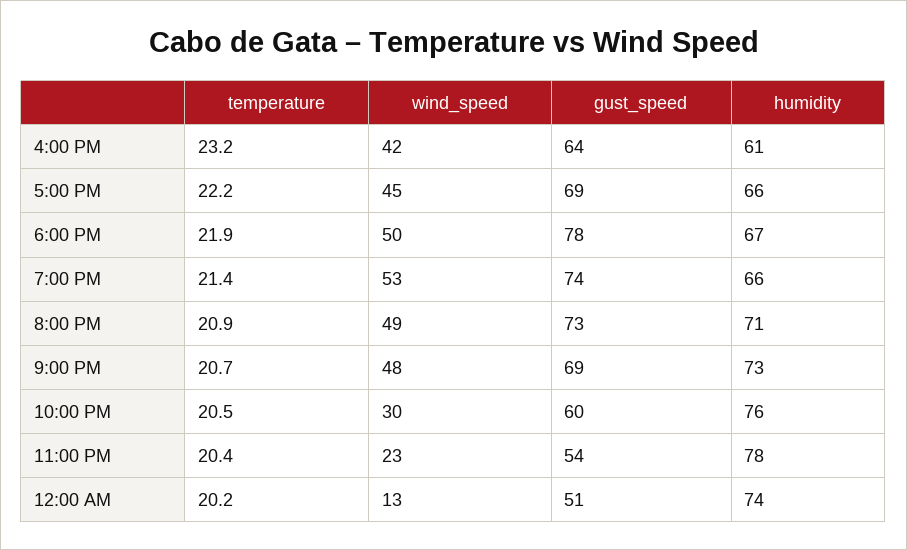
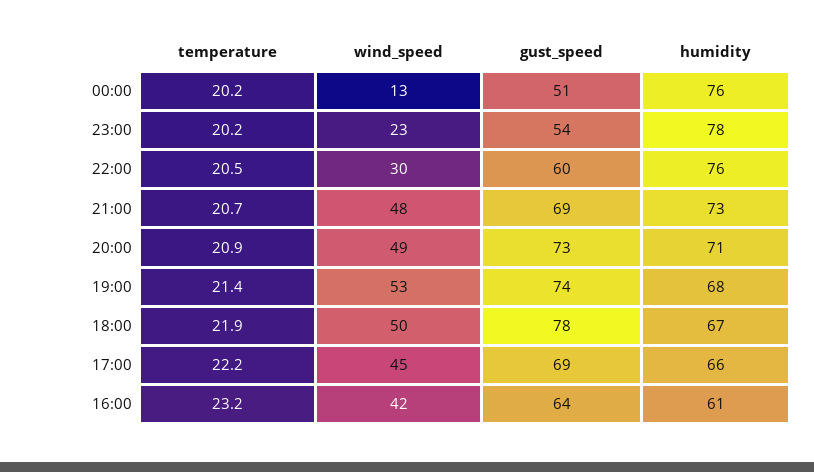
humidity, 7:00 PM: 66 -> 68
temperature, 11:00 PM: 20.4 -> 20.2
humidity, 12:00 AM: 74 -> 76

